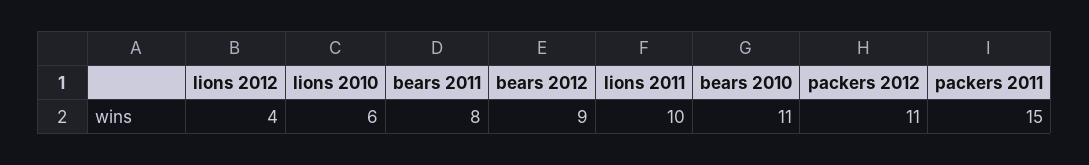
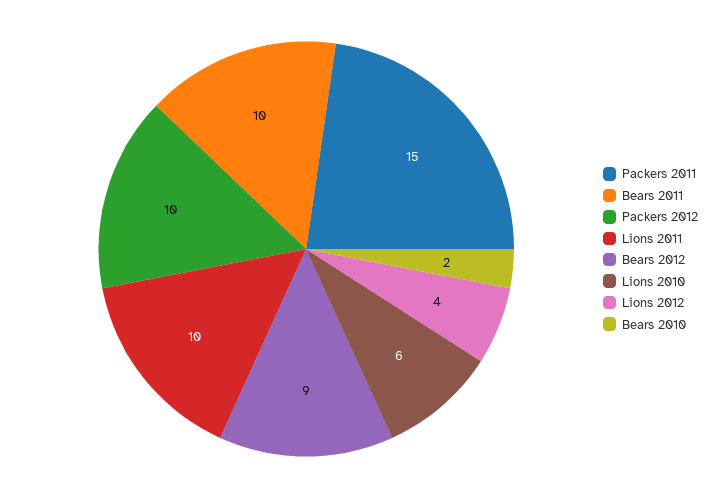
bears 2011: 8 -> 10
bears 2010: 11 -> 2
packers 2012: 11 -> 10

